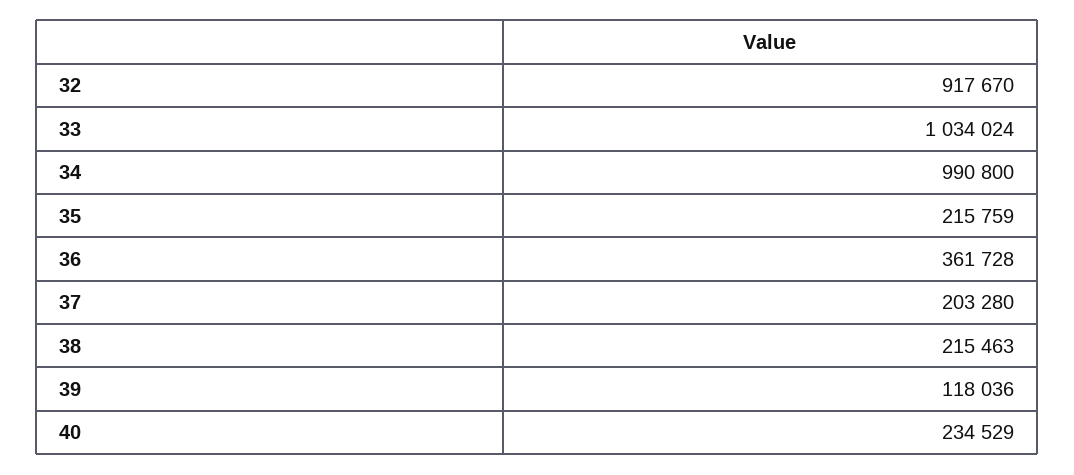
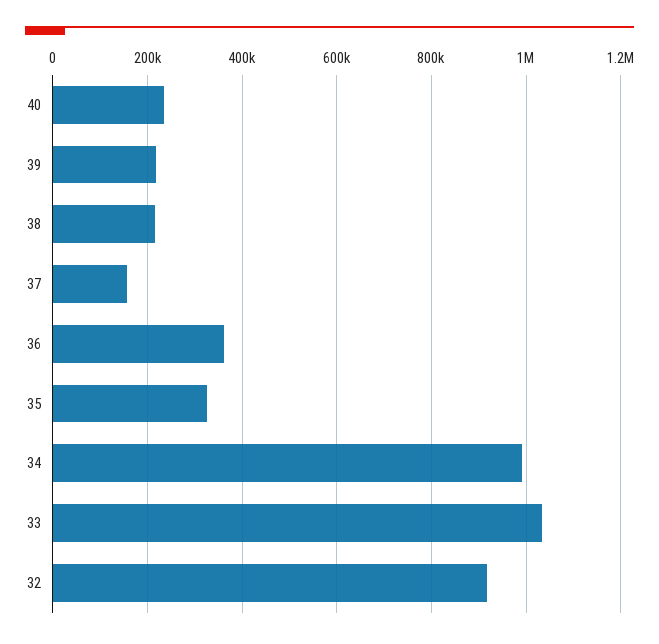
35: 215759 -> 320000
37: 203280 -> 160000
39: 118036 -> 220000

